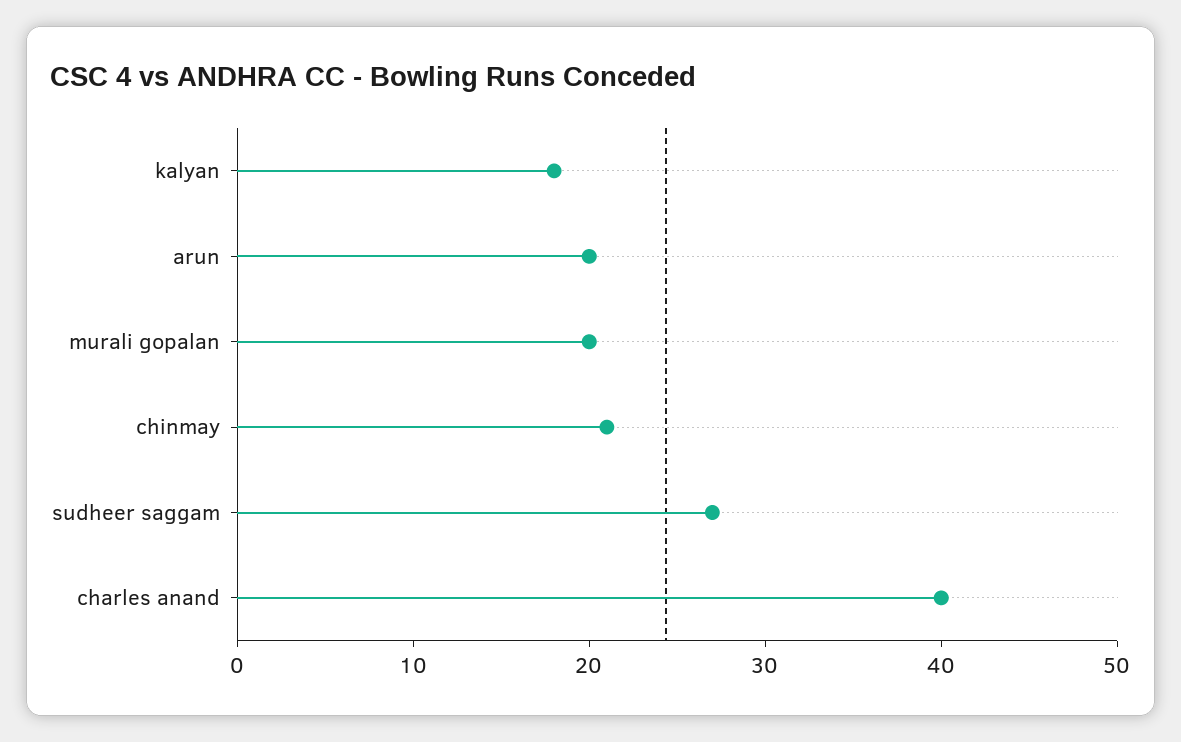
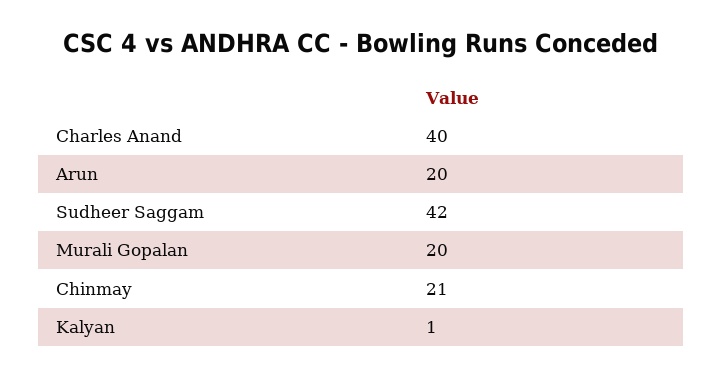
kalyan: 18 -> 1
sudheer saggam: 27 -> 42

